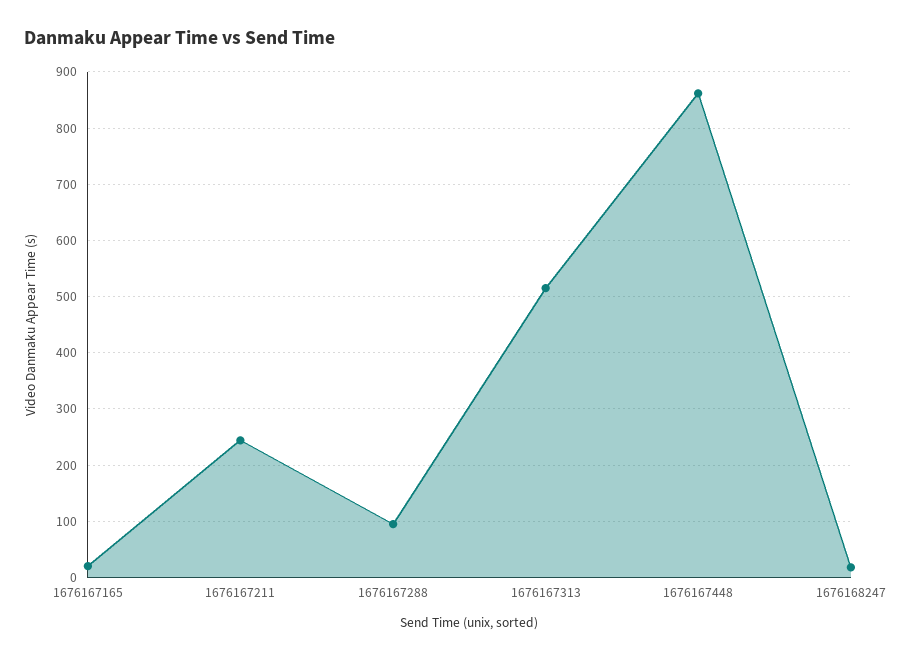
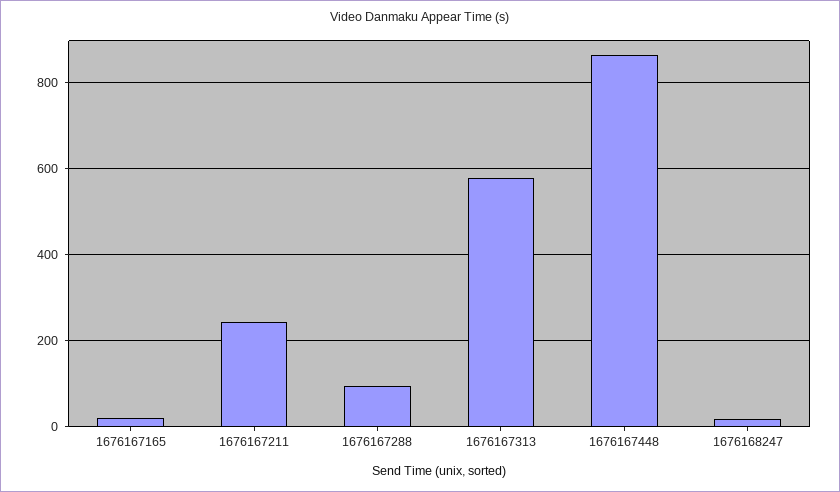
1676167313: 520 -> 580

